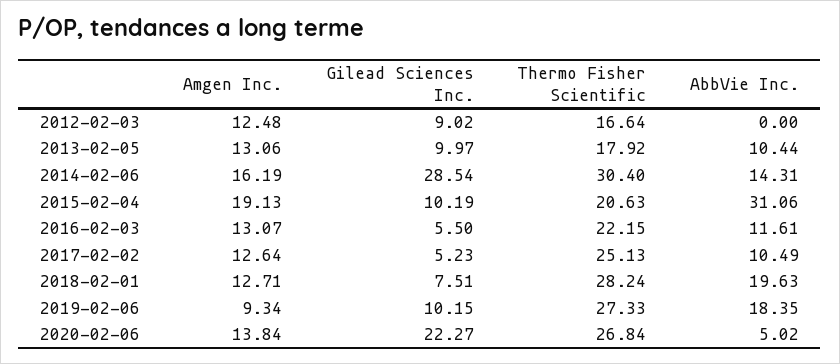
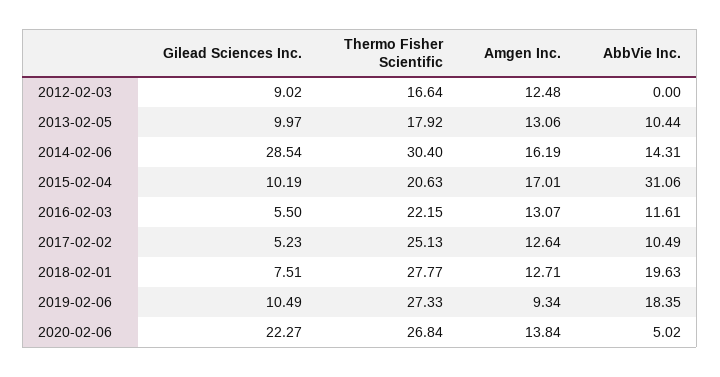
Amgen Inc., 2015-02-04: 19.13 -> 17.01
Thermo Fisher Scientific, 2018-02-01: 28.24 -> 27.77
Gilead Sciences Inc., 2019-02-06: 10.15 -> 10.49

